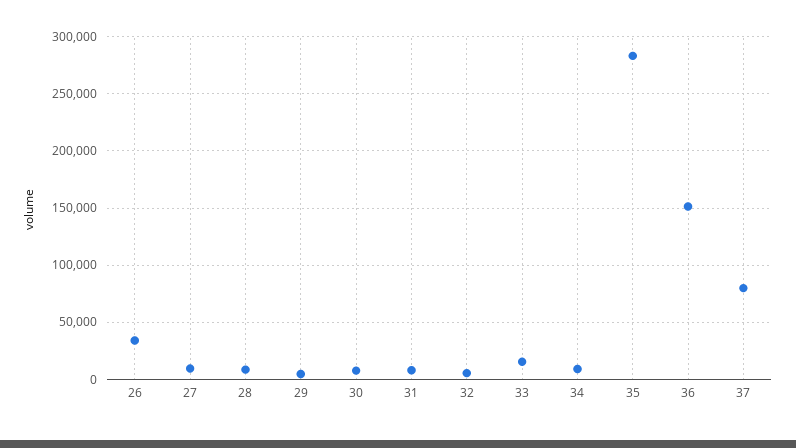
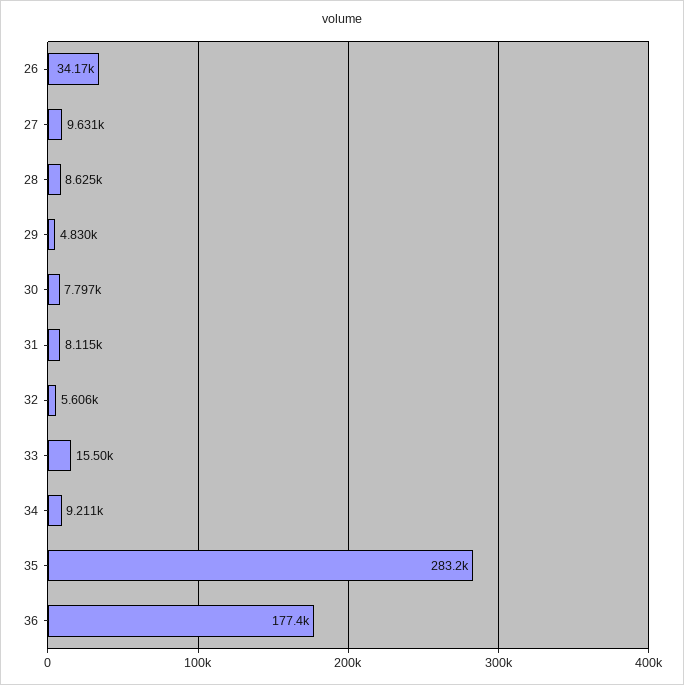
36: 150000 -> 177400
37: 80000 -> none

